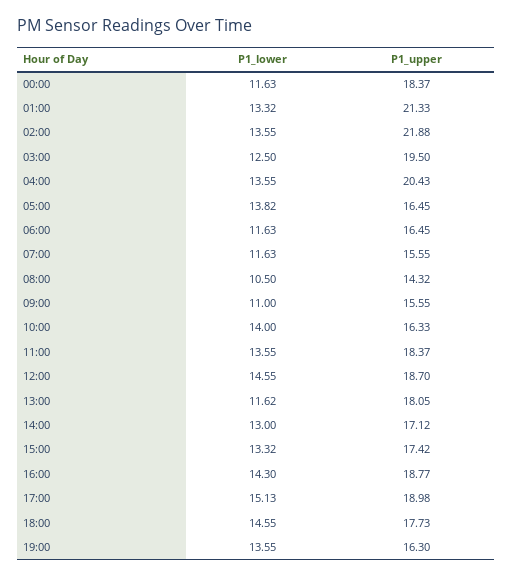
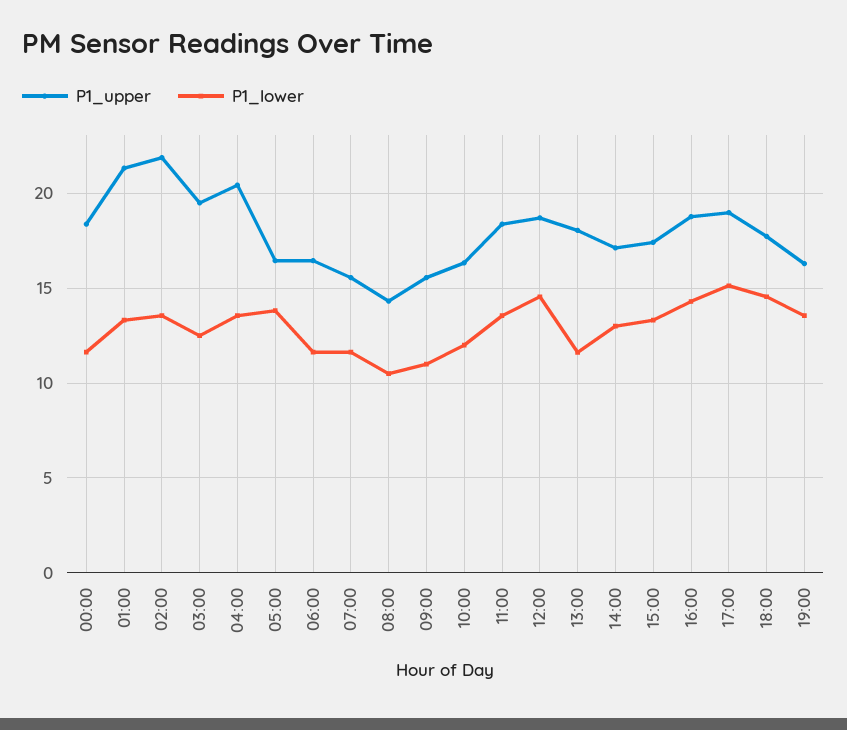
P1_lower, 10:00: 14 -> 12

